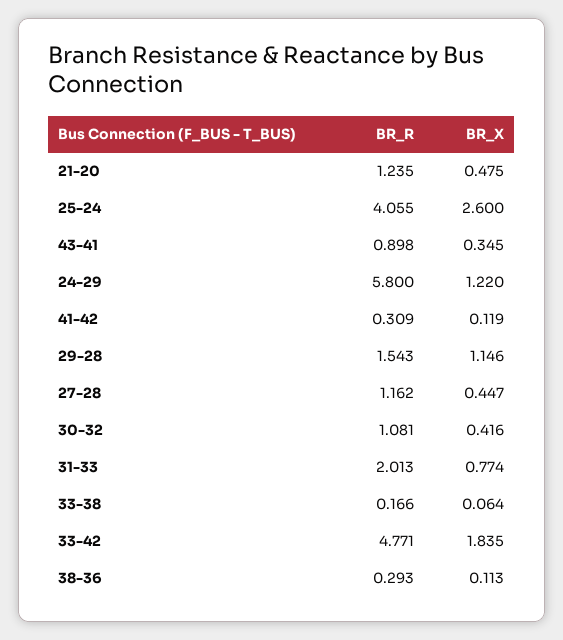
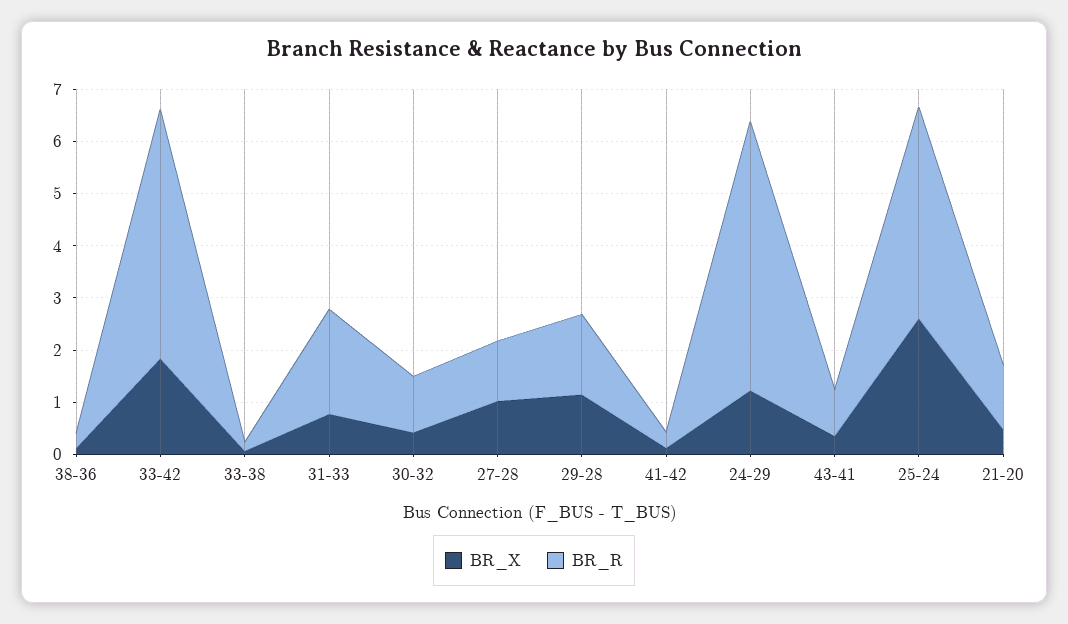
BR_R, 24-29: 5.8 -> 5.2
BR_X, 27-28: 0.447 -> 1

